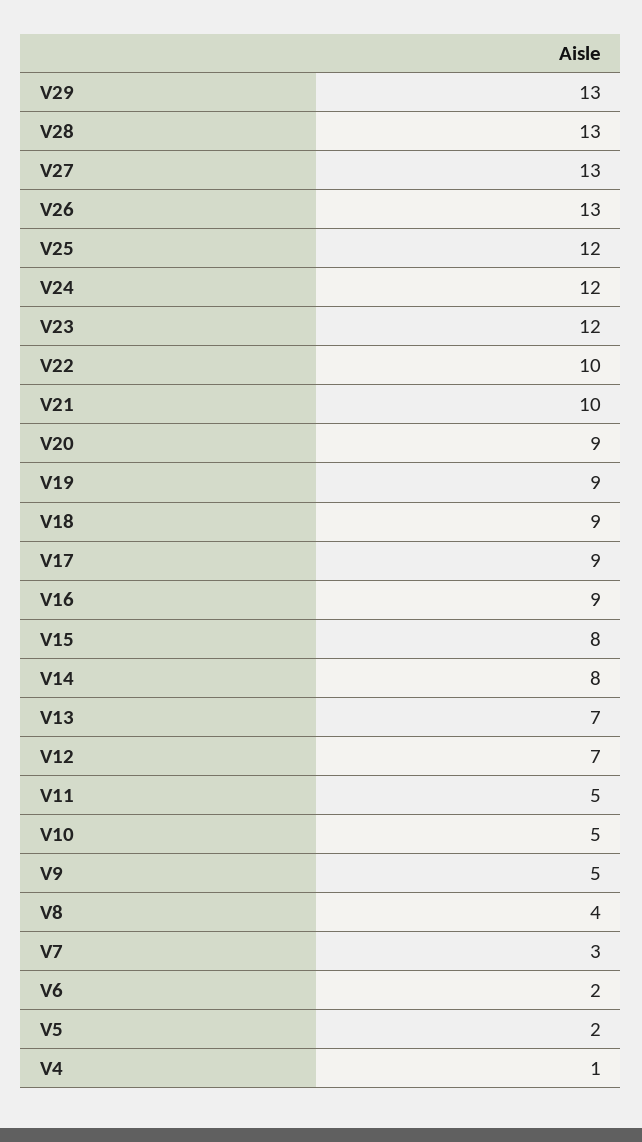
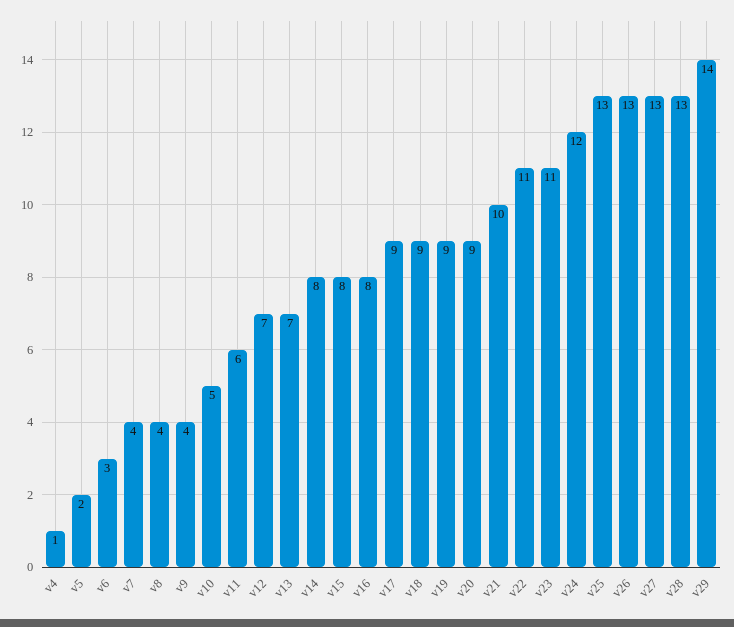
V29: 13 -> 14
V25: 12 -> 13
V23: 12 -> 11
V22: 10 -> 11
V16: 9 -> 8
V11: 5 -> 6
V9: 5 -> 4
V7: 3 -> 4
V6: 2 -> 3

